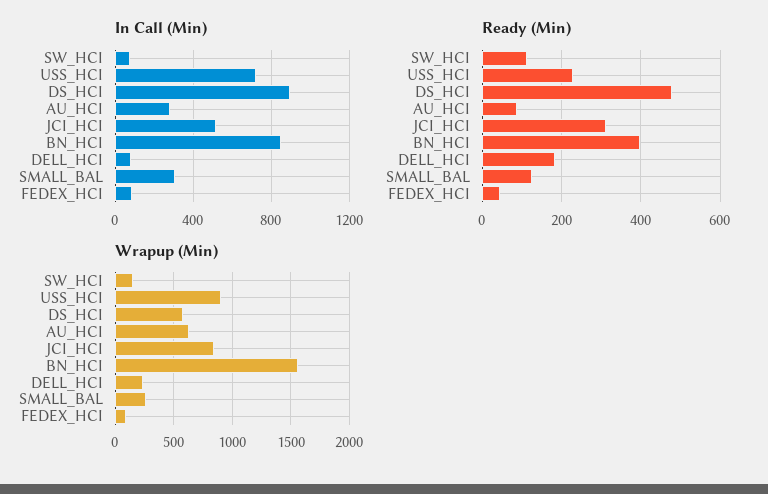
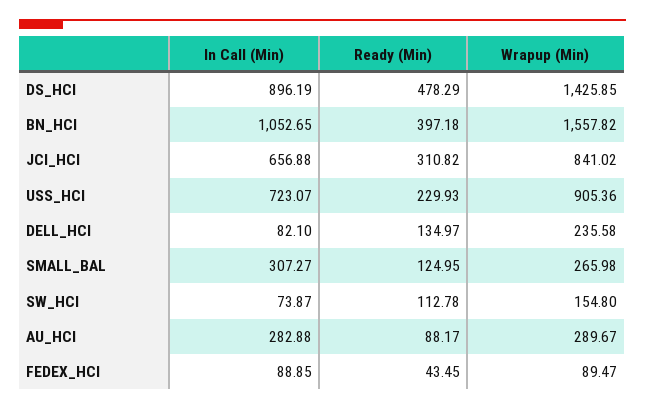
In Call (Min), JCI_HCI: 500 -> 656.88
In Call (Min), BN_HCI: 850 -> 1052.65
Ready (Min), DELL_HCI: 180 -> 134.97
Wrapup (Min), DS_HCI: 600 -> 1425.85
Wrapup (Min), AU_HCI: 600 -> 289.67

